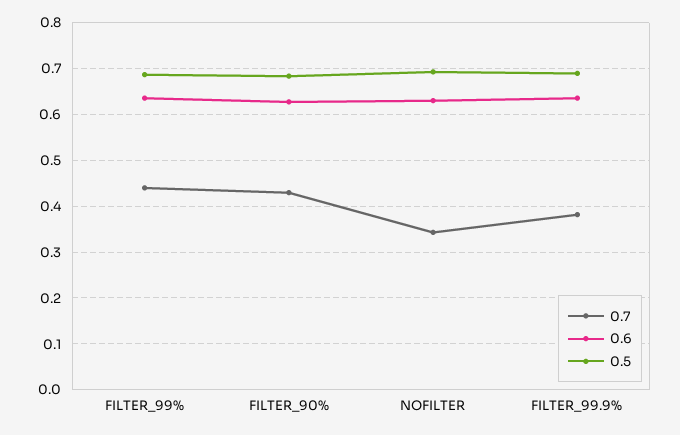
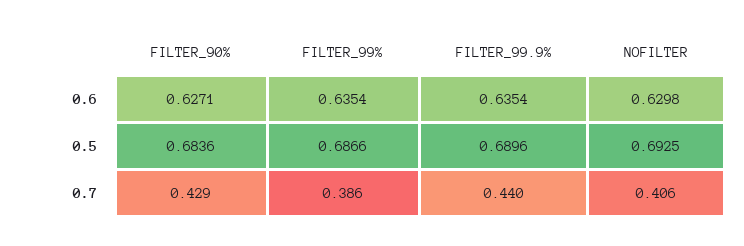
0.7, FILTER_99%: 0.44 -> 0.386
0.7, NOFILTER: 0.34 -> 0.406
0.7, FILTER_99.9%: 0.38 -> 0.44

